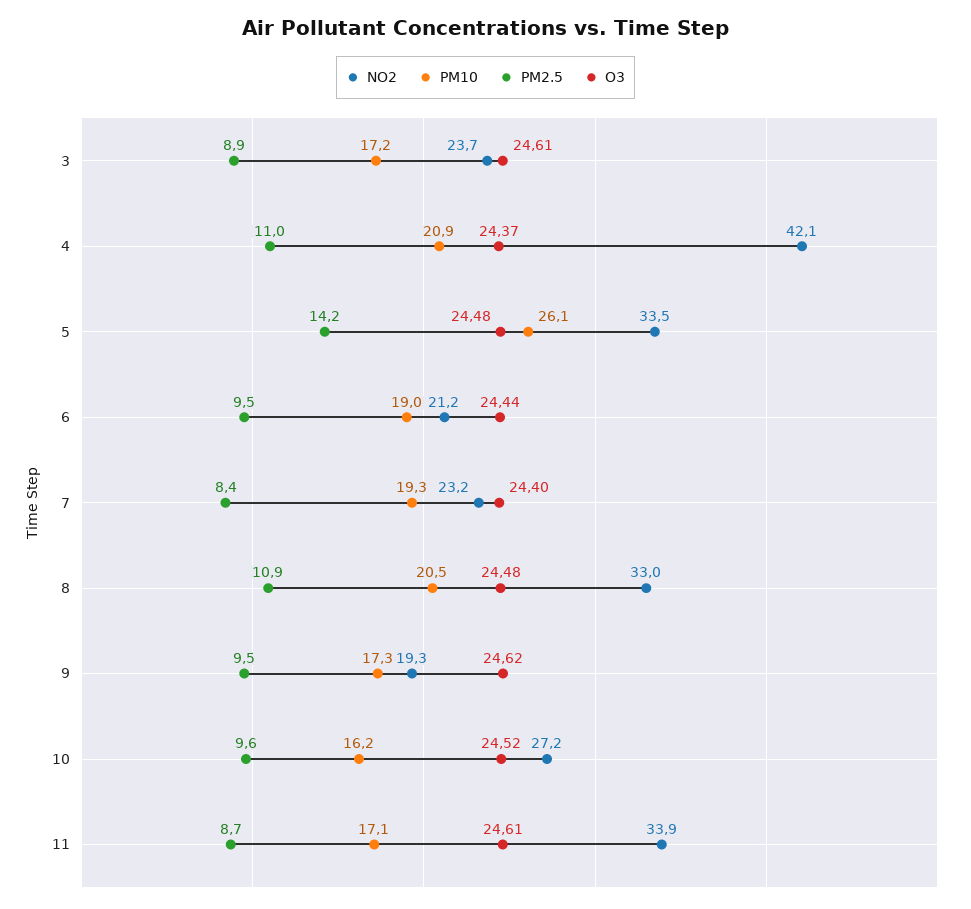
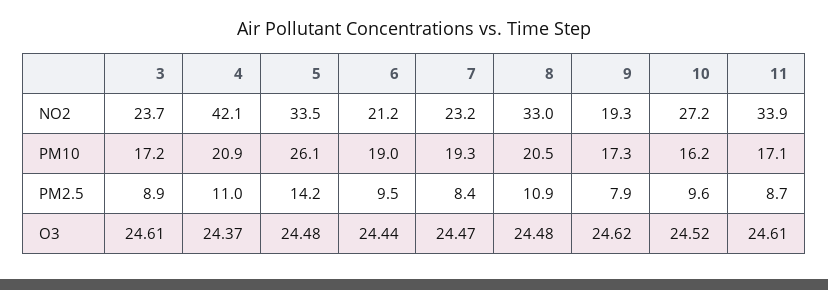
O3, 7: 24.4 -> 24.47
PM2.5, 9: 9.5 -> 7.9

